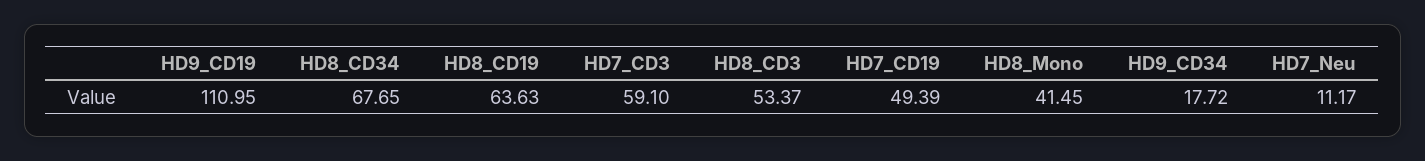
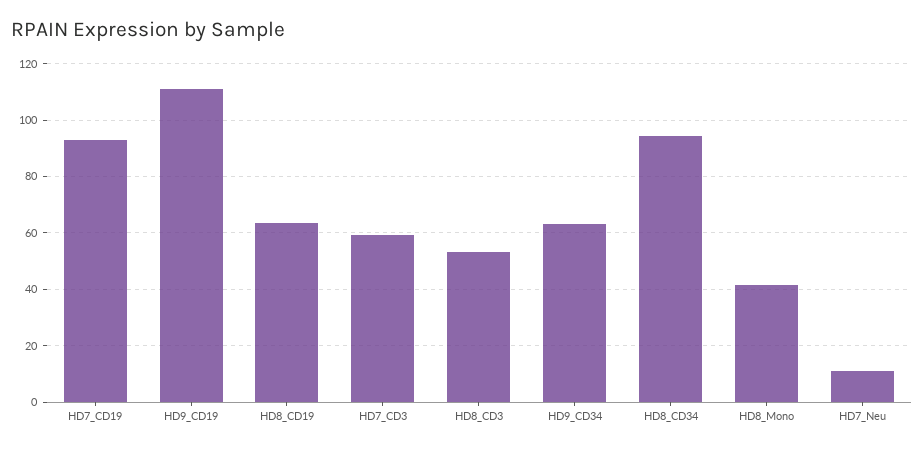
HD8_CD34: 67.65 -> 95
HD7_CD19: 49.39 -> 92.5
HD9_CD34: 17.72 -> 62.5

